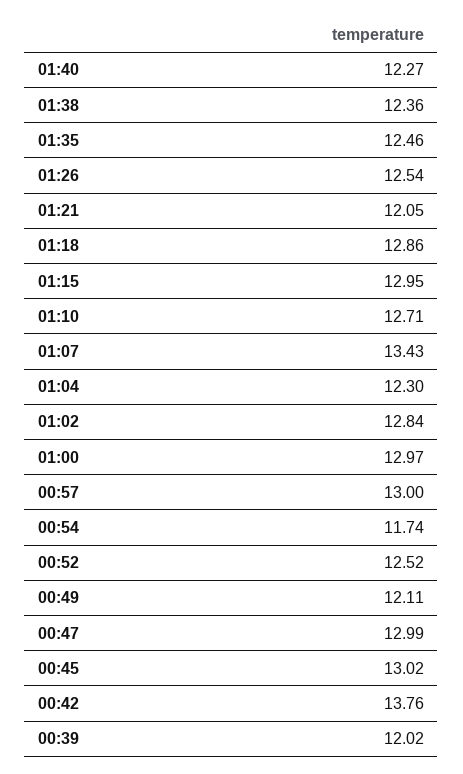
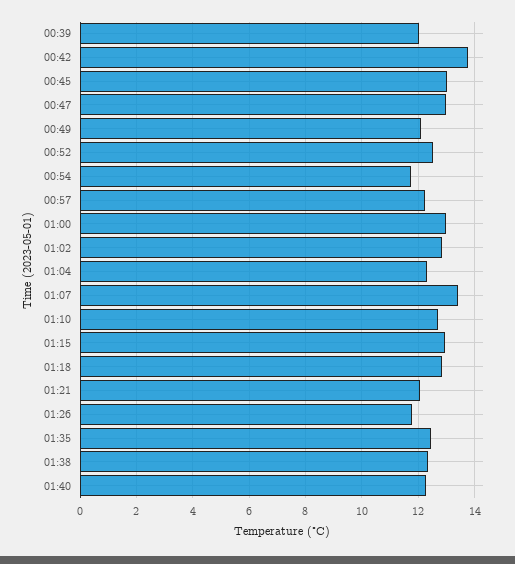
01:26: 12.54 -> 11.75
00:57: 13 -> 12.25

